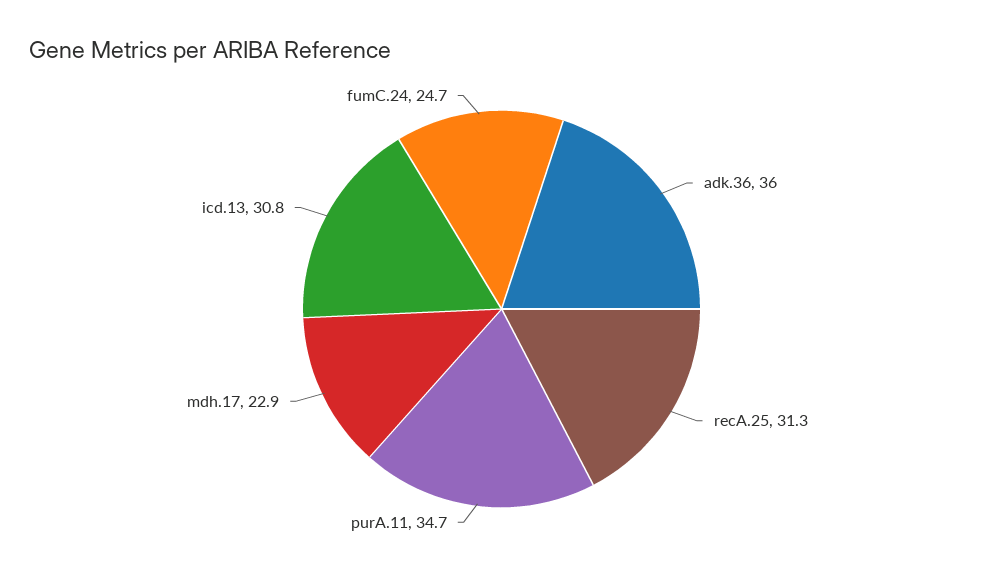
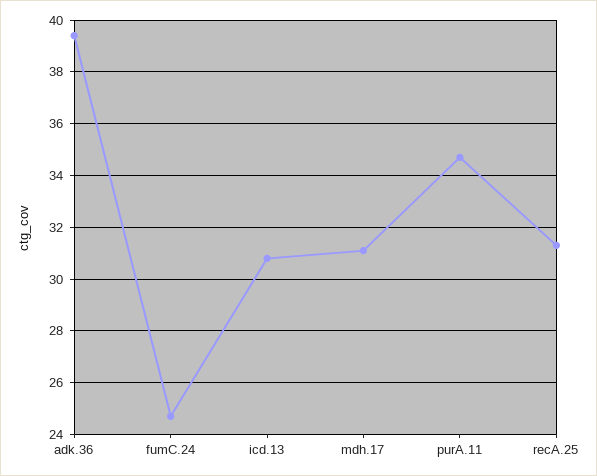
adk.36: 36 -> 39.5
mdh.17: 22.9 -> 31

